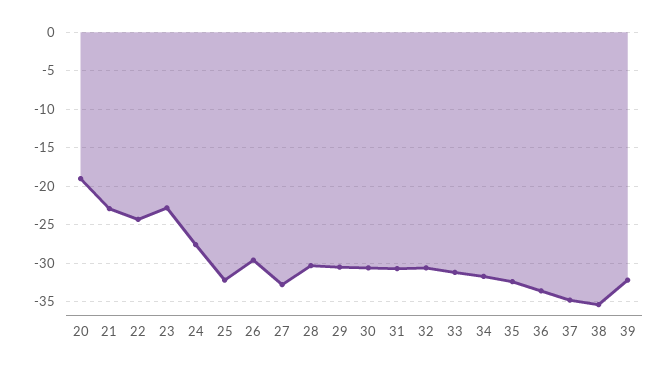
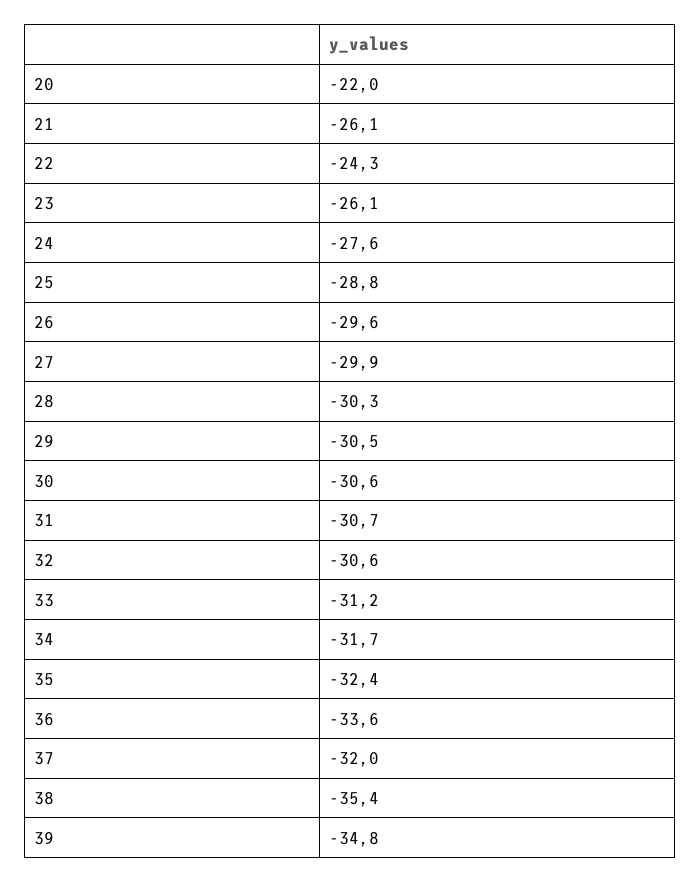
20: -19 -> -22
21: -23 -> -26.1
23: -23 -> -26.1
25: -32 -> -28.8
27: -33 -> -29.9
37: -35 -> -32
39: -32 -> -34.8

